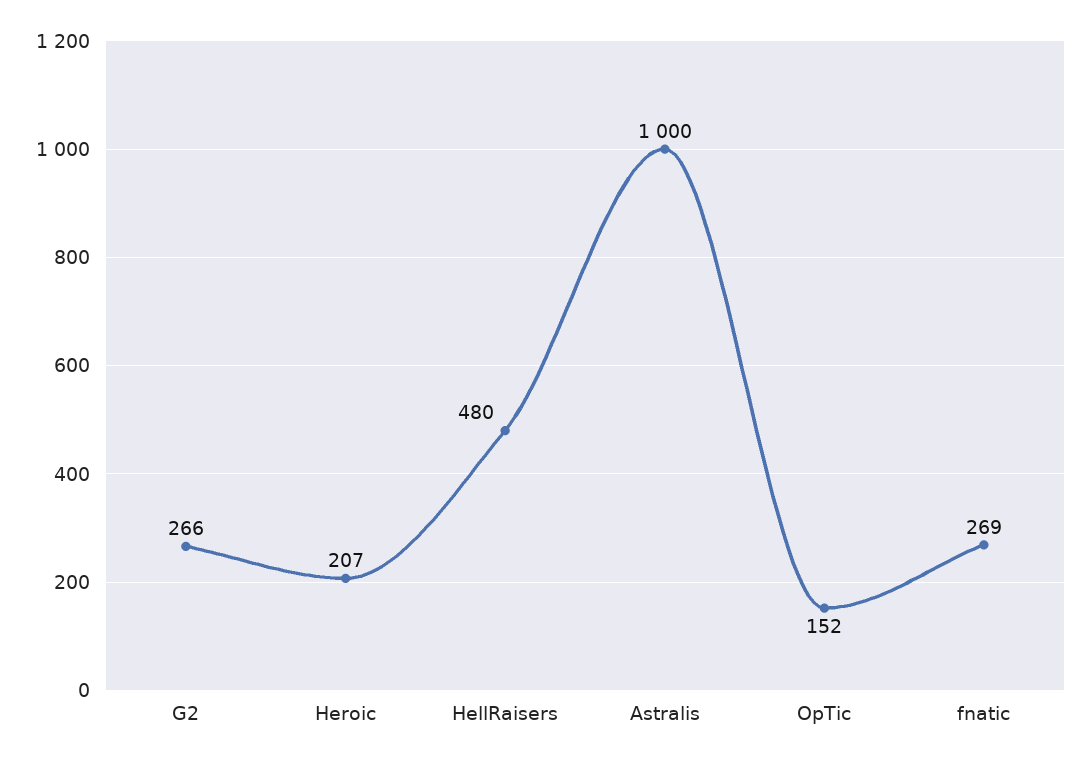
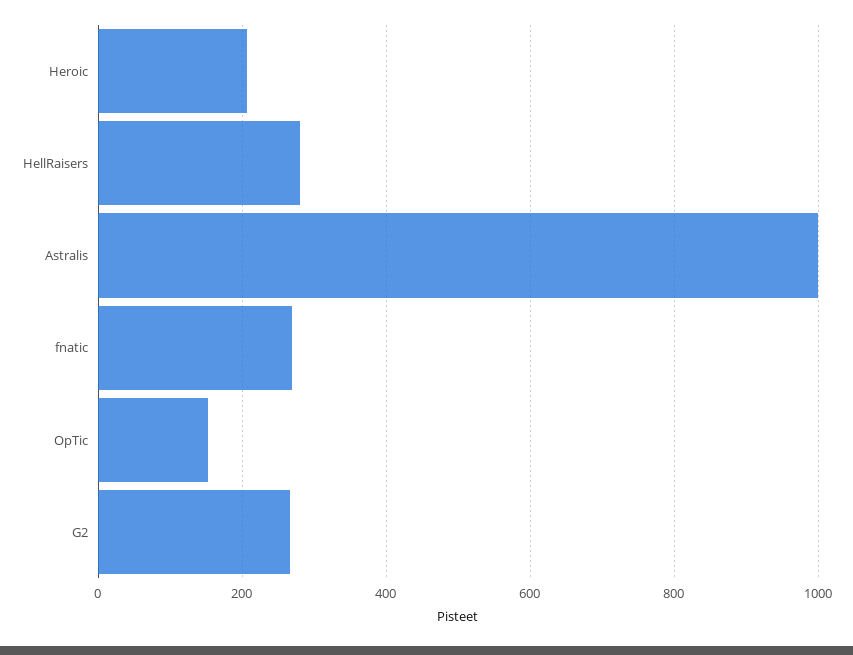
HellRaisers: 480 -> 280

